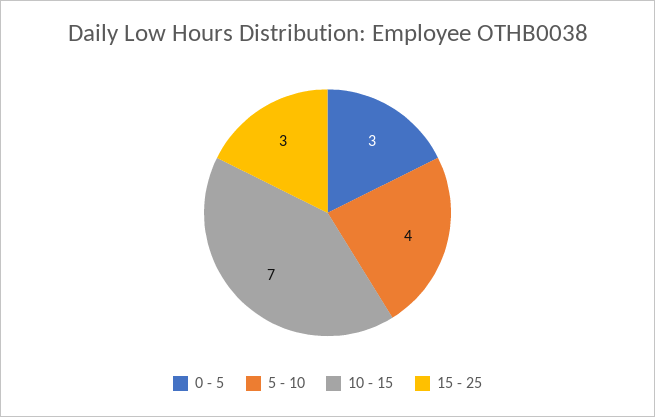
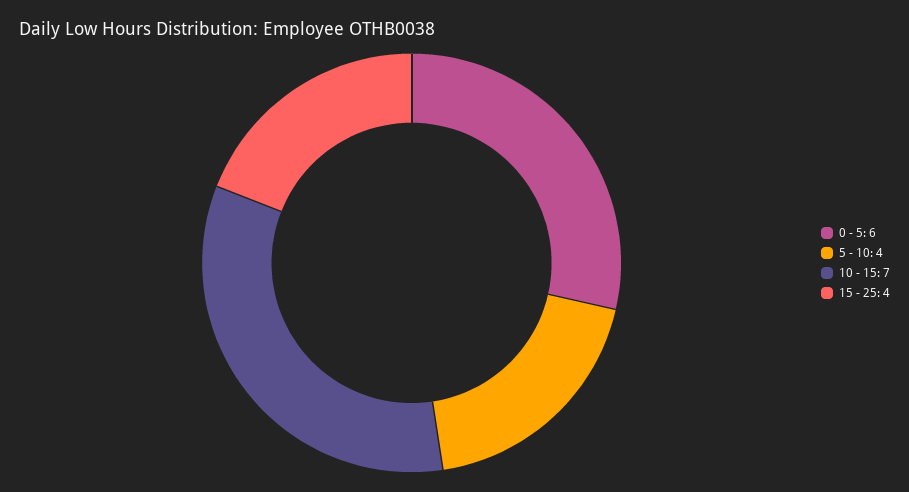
0 - 5: 3 -> 6
15 - 25: 3 -> 4

